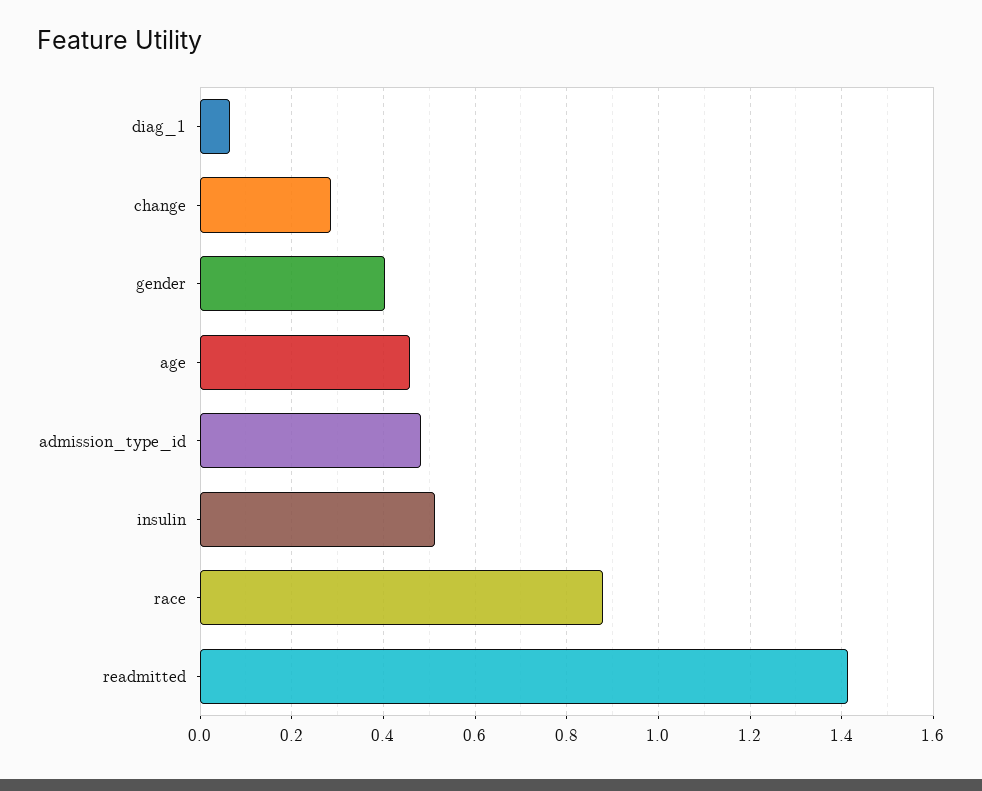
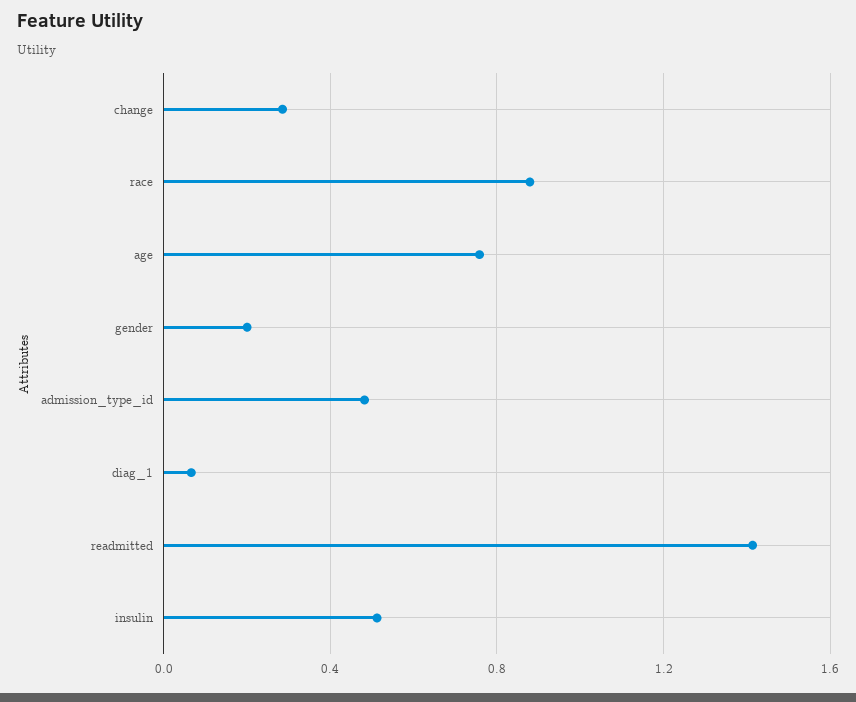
gender: 0.4 -> 0.2
age: 0.46 -> 0.75

